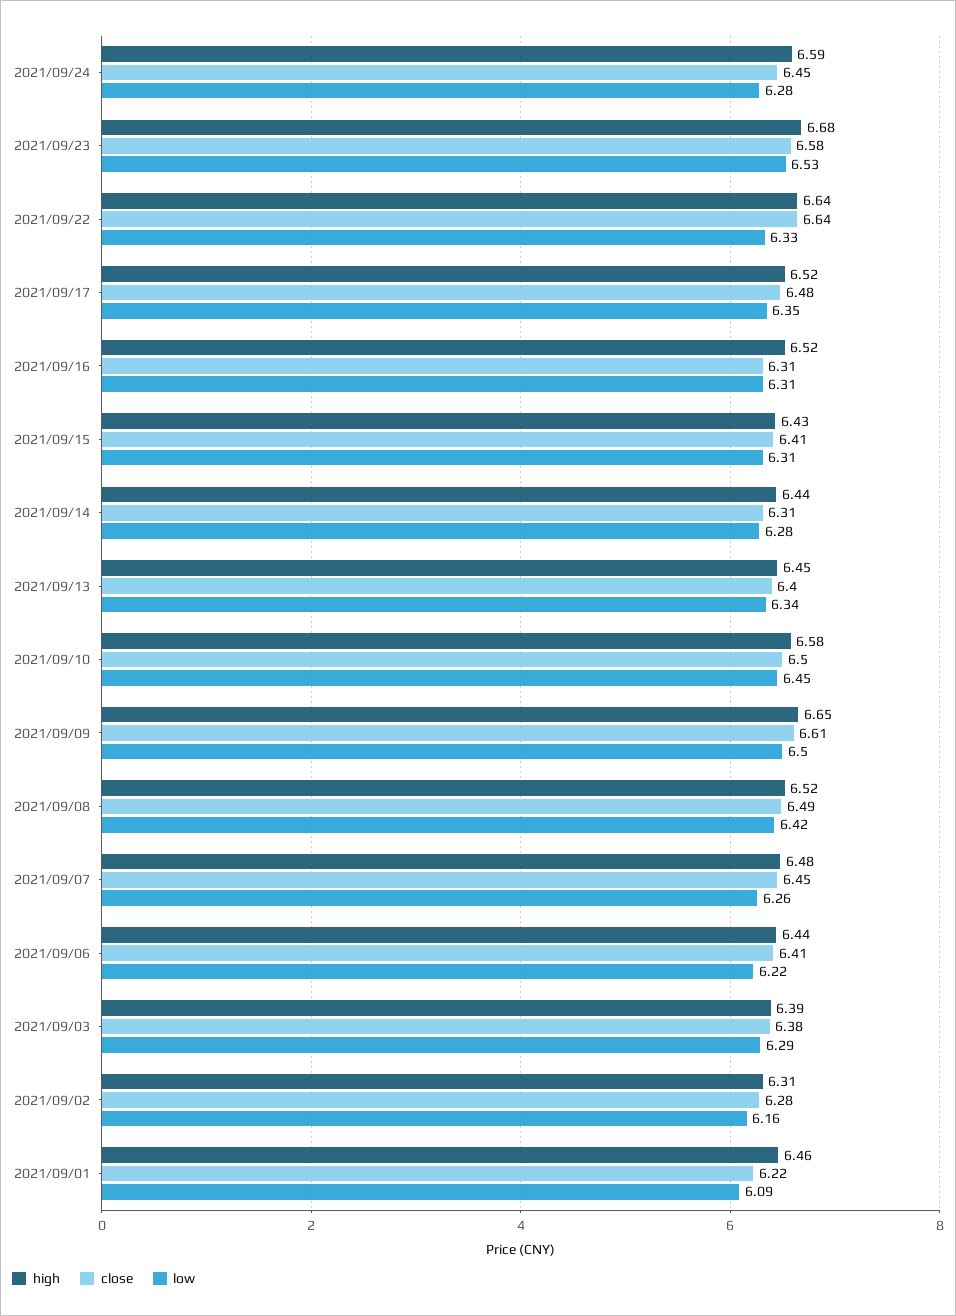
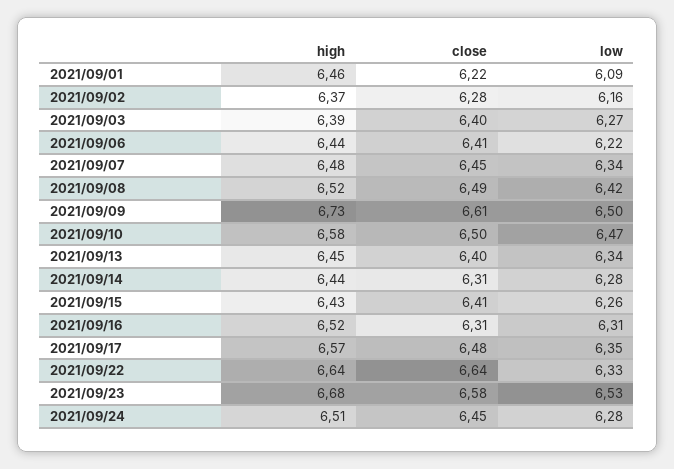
high, 2021/09/24: 6.59 -> 6.51
high, 2021/09/17: 6.52 -> 6.57
low, 2021/09/15: 6.31 -> 6.26
low, 2021/09/10: 6.45 -> 6.47
high, 2021/09/09: 6.65 -> 6.73
low, 2021/09/07: 6.26 -> 6.34
close, 2021/09/03: 6.38 -> 6.4
low, 2021/09/03: 6.29 -> 6.27
high, 2021/09/02: 6.31 -> 6.37

